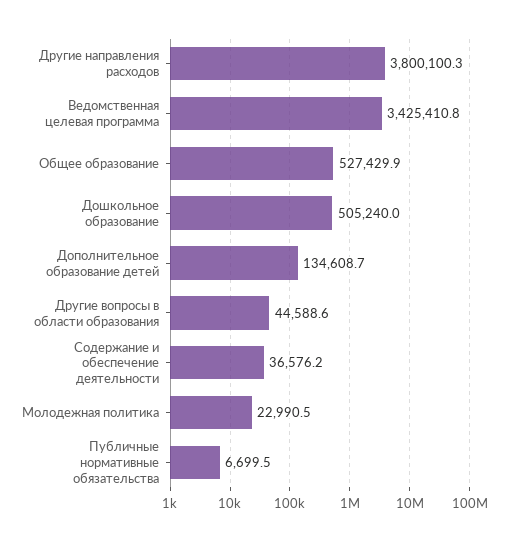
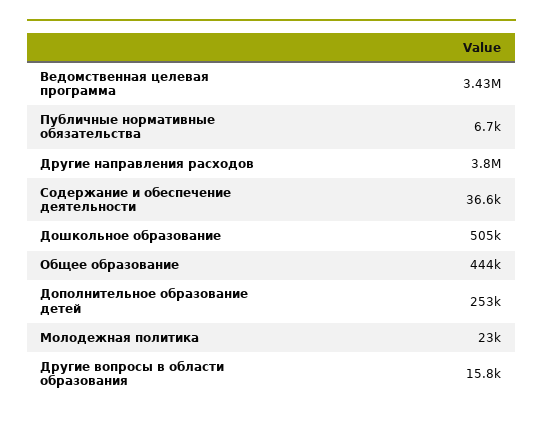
Общее образование: 527429.9 -> 444000
Дополнительное образование детей: 134608.7 -> 253000
Другие вопросы в области образования: 44588.6 -> 15800

